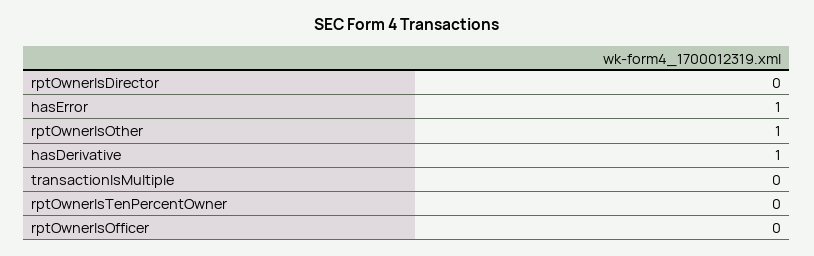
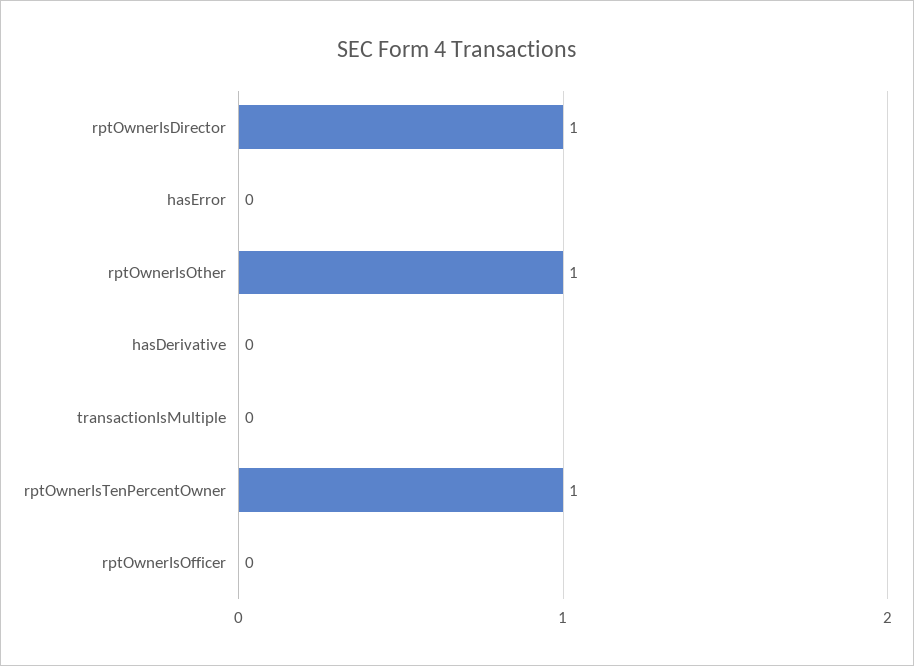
rptOwnerIsDirector: 0 -> 1
hasError: 1 -> 0
hasDerivative: 1 -> 0
rptOwnerIsTenPercentOwner: 0 -> 1

